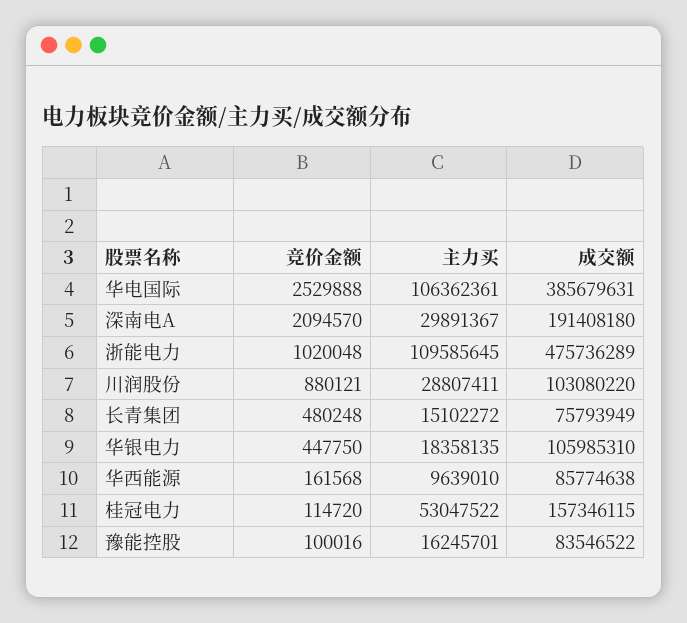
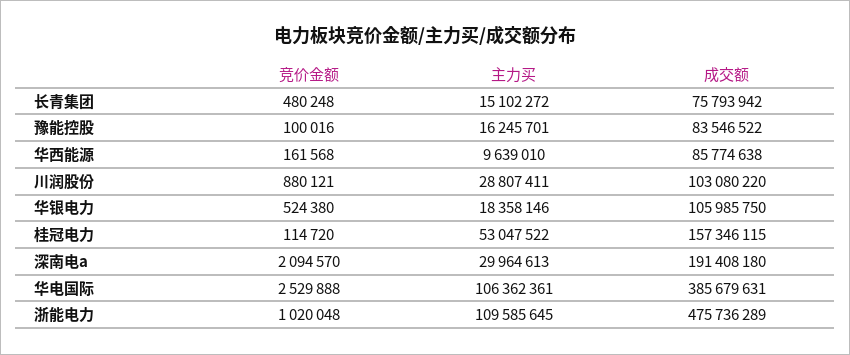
主力买, 深南电A: 29891367 -> 29964613
成交额, 长青集团: 75793949 -> 75793942
竞价金额, 华银电力: 447750 -> 524380
主力买, 华银电力: 18358135 -> 18358146
成交额, 华银电力: 105985310 -> 105985750

